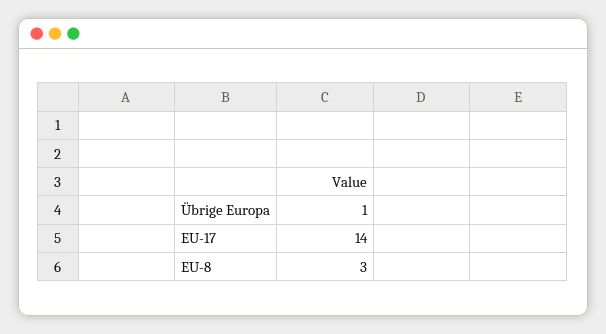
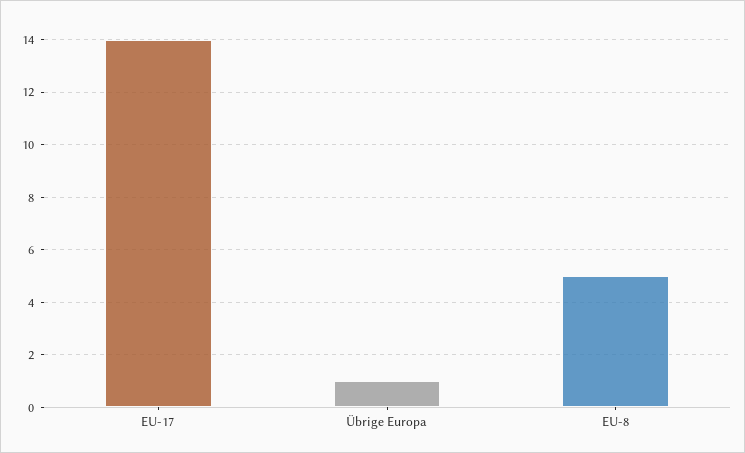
EU-8: 3 -> 5

